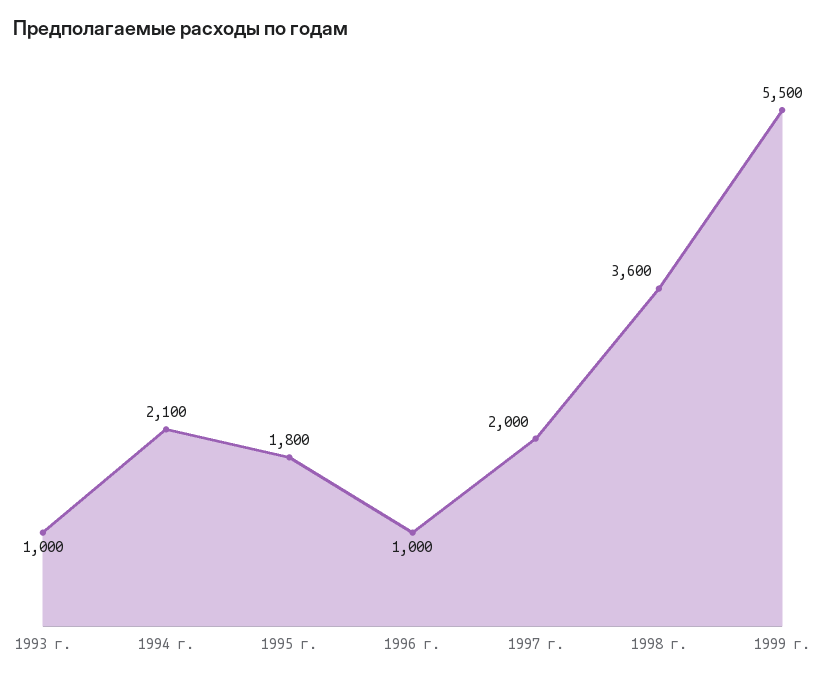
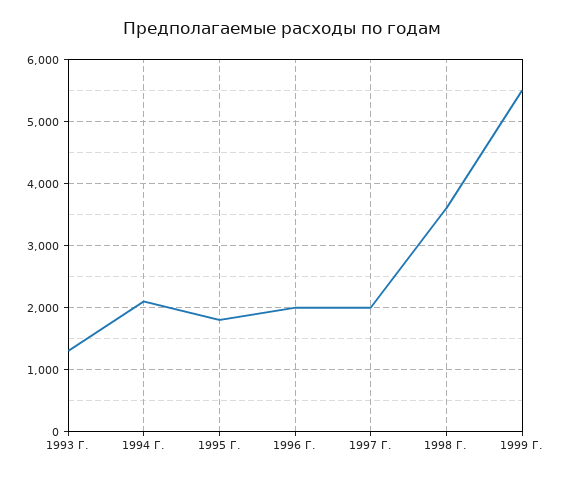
1993 г.: 1000 -> 1300
1996 г.: 1000 -> 2000

